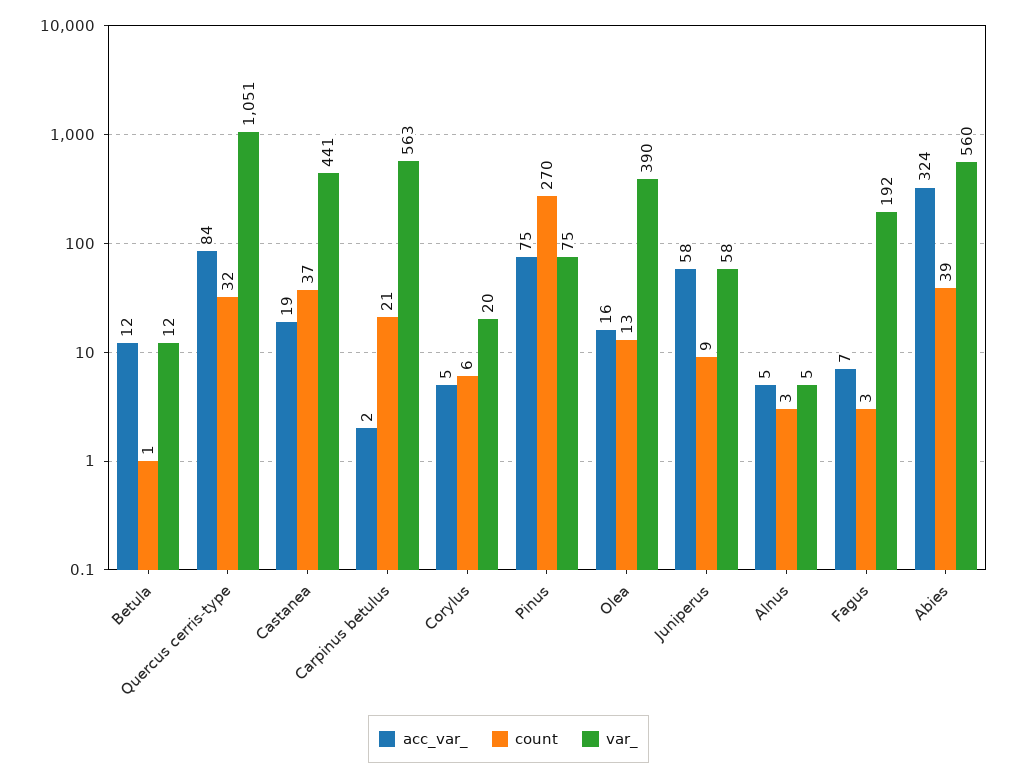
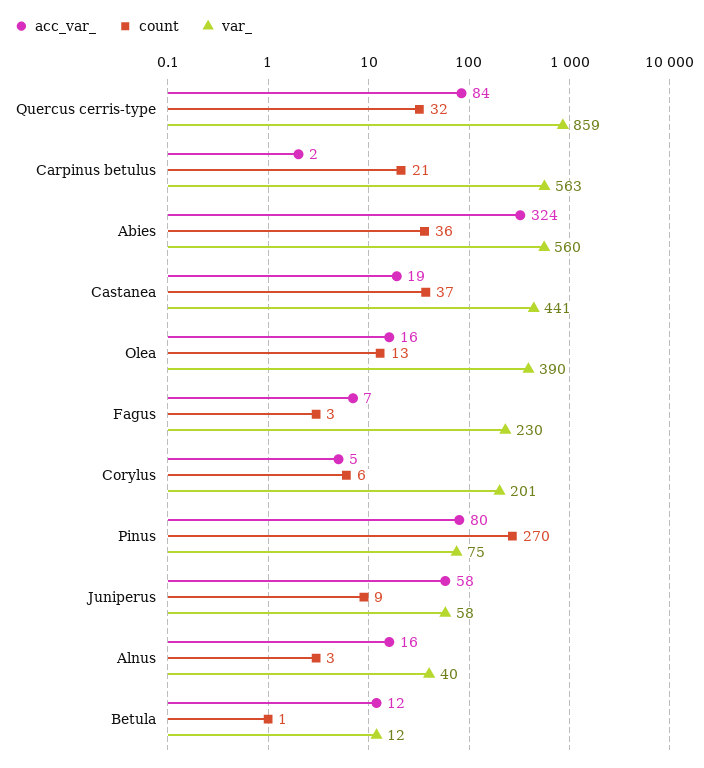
var_, Quercus cerris-type: 1051 -> 859
var_, Corylus: 20 -> 201
acc_var_, Pinus: 75 -> 80
acc_var_, Alnus: 5 -> 16
var_, Alnus: 5 -> 40
var_, Fagus: 192 -> 230
count, Abies: 39 -> 36

